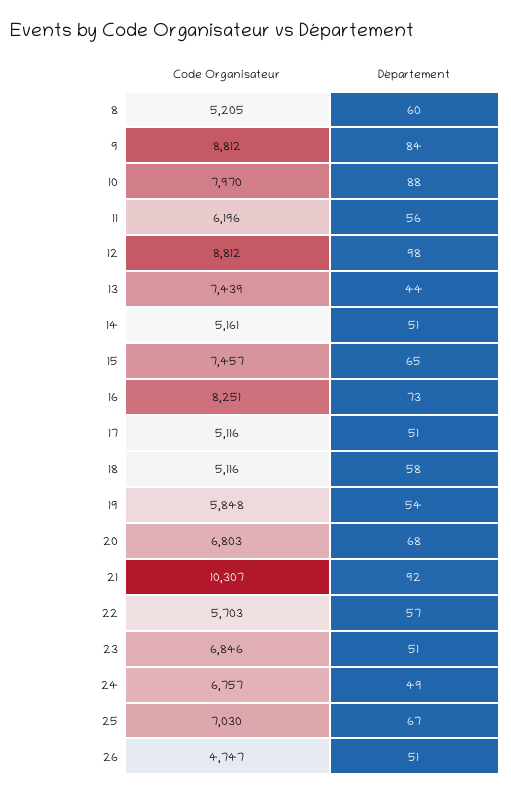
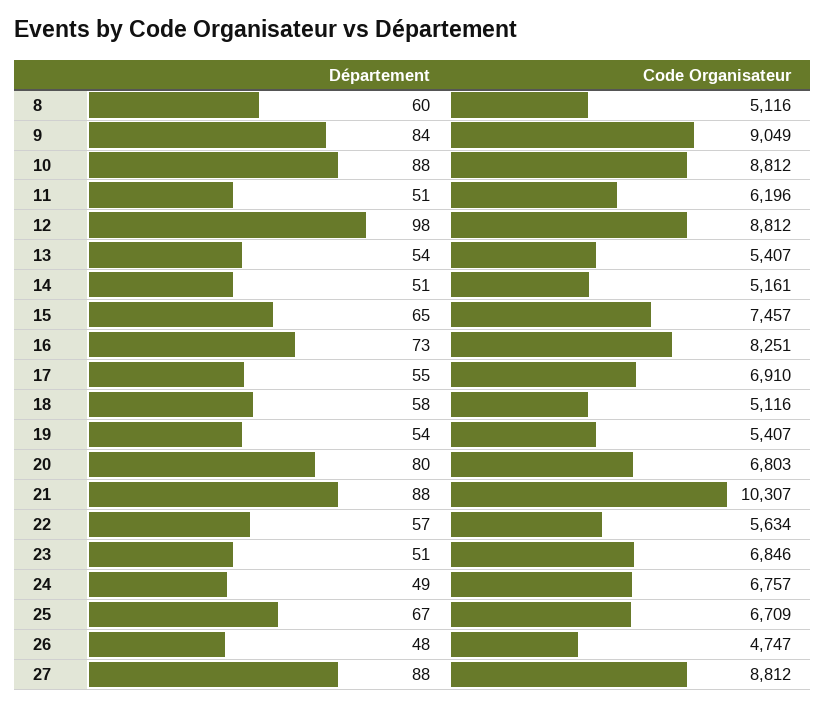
Code Organisateur, 8: 5205 -> 5116
Code Organisateur, 9: 8812 -> 9049
Code Organisateur, 10: 7970 -> 8812
Département, 11: 56 -> 51
Code Organisateur, 13: 7439 -> 5407
Département, 13: 44 -> 54
Code Organisateur, 17: 5116 -> 6910
Département, 17: 51 -> 55
Code Organisateur, 19: 5848 -> 5407
Département, 20: 68 -> 80
Département, 21: 92 -> 88
Code Organisateur, 22: 5703 -> 5634
Code Organisateur, 25: 7030 -> 6709
Département, 26: 51 -> 48
Département, 27: none -> 88
Code Organisateur, 27: none -> 8812

